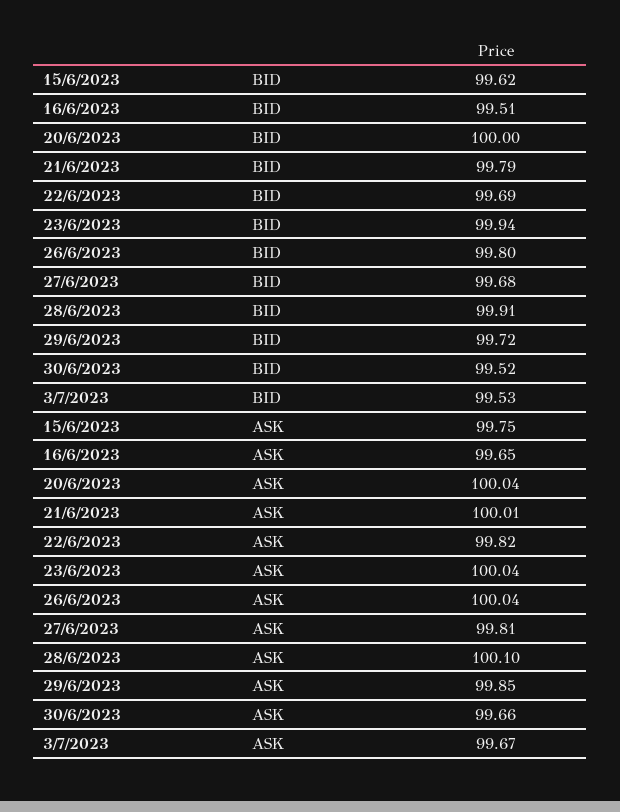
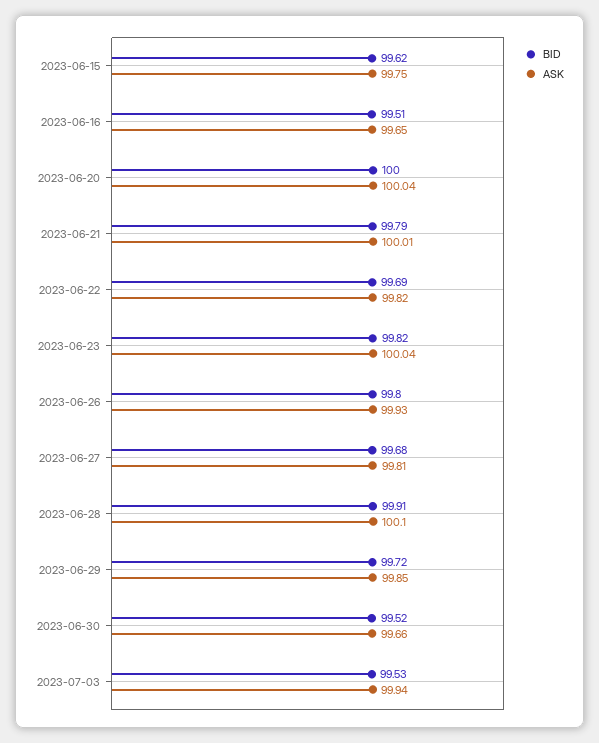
BID, 23/6/2023: 99.94 -> 99.82
ASK, 26/6/2023: 100.04 -> 99.93
ASK, 3/7/2023: 99.67 -> 99.94

